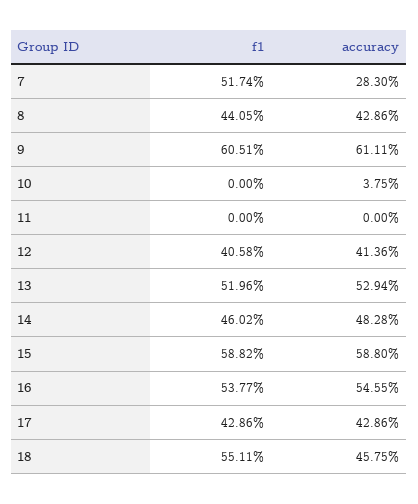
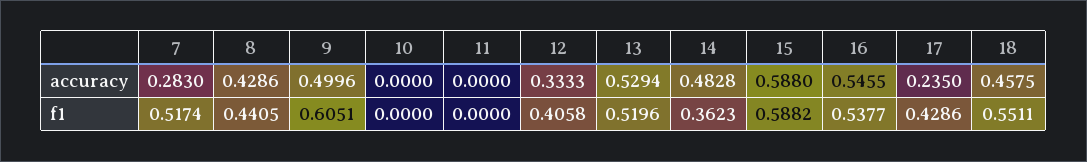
accuracy, 9: 0.6111 -> 0.4996
accuracy, 10: 0.0375 -> 0
accuracy, 12: 0.4136 -> 0.3333
f1, 14: 0.4602 -> 0.3623
accuracy, 17: 0.4286 -> 0.235

